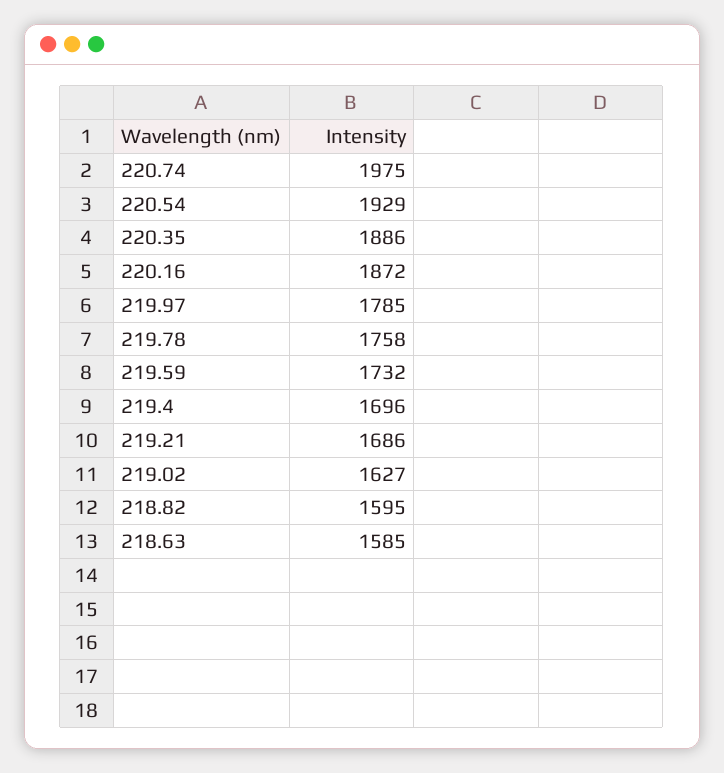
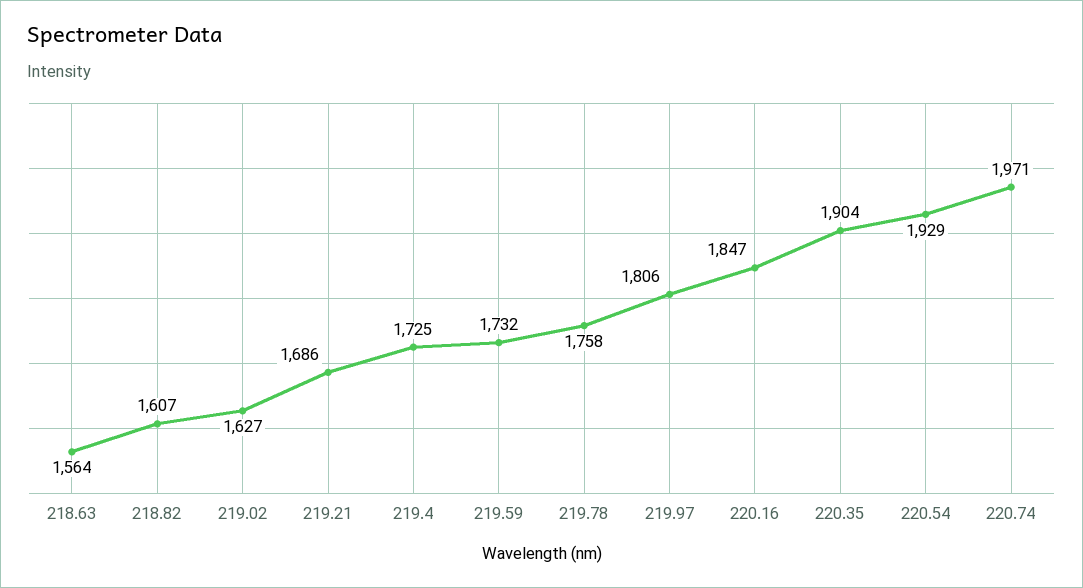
220.74: 1975 -> 1971
220.35: 1886 -> 1904
220.16: 1872 -> 1847
219.97: 1785 -> 1806
219.4: 1696 -> 1725
218.82: 1595 -> 1607
218.63: 1585 -> 1564

